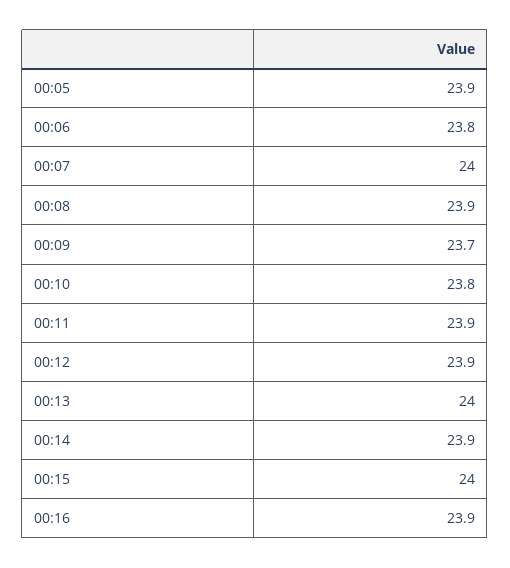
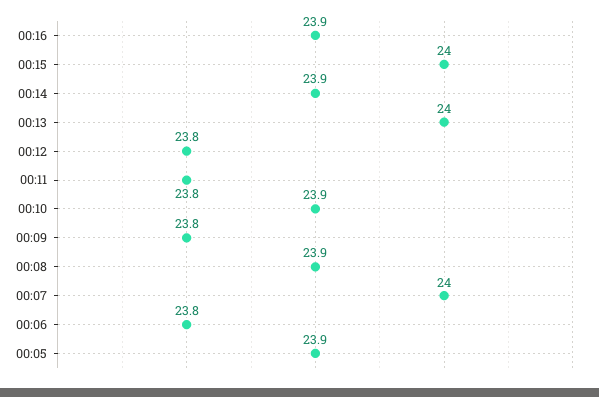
00:09: 23.7 -> 23.8
00:10: 23.8 -> 23.9
00:11: 23.9 -> 23.8
00:12: 23.9 -> 23.8

